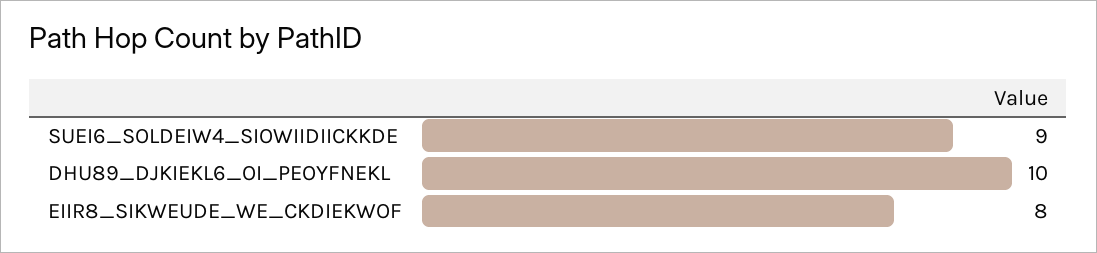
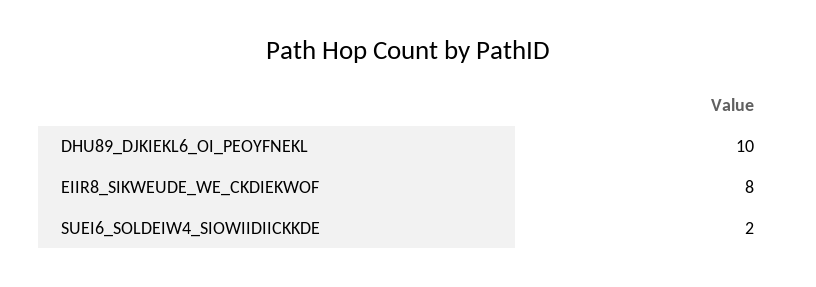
SUEI6_SOLDEIW4_SIOWIIDIICKKDE: 9 -> 2

